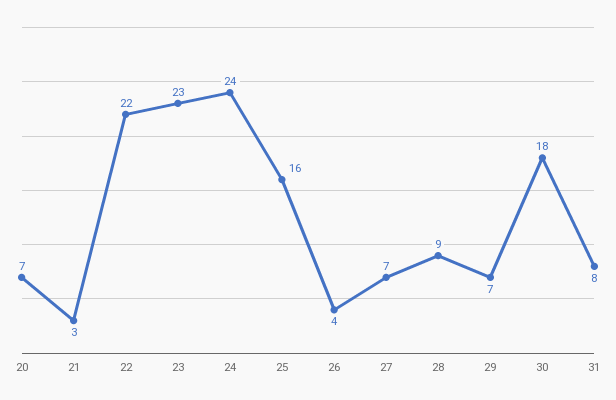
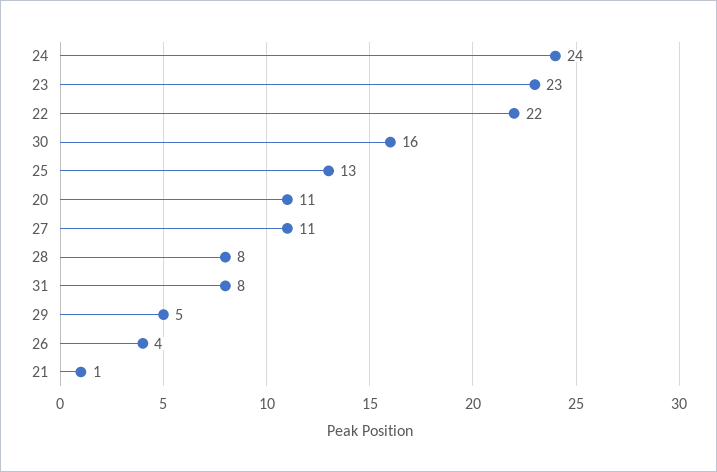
20: 7 -> 11
21: 3 -> 1
25: 16 -> 13
27: 7 -> 11
28: 9 -> 8
29: 7 -> 5
30: 18 -> 16

